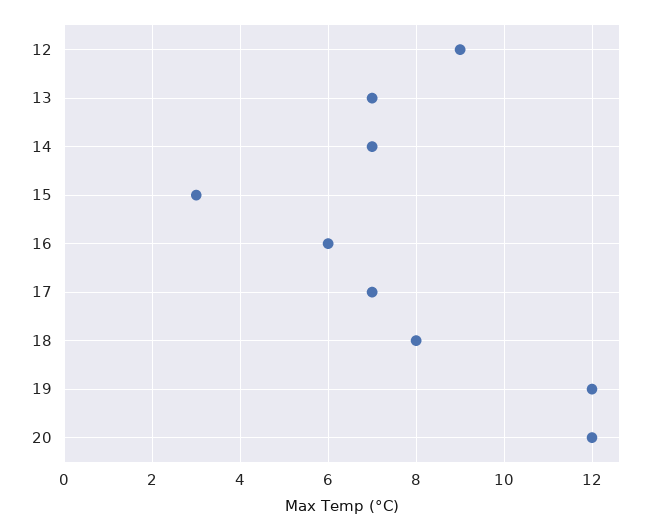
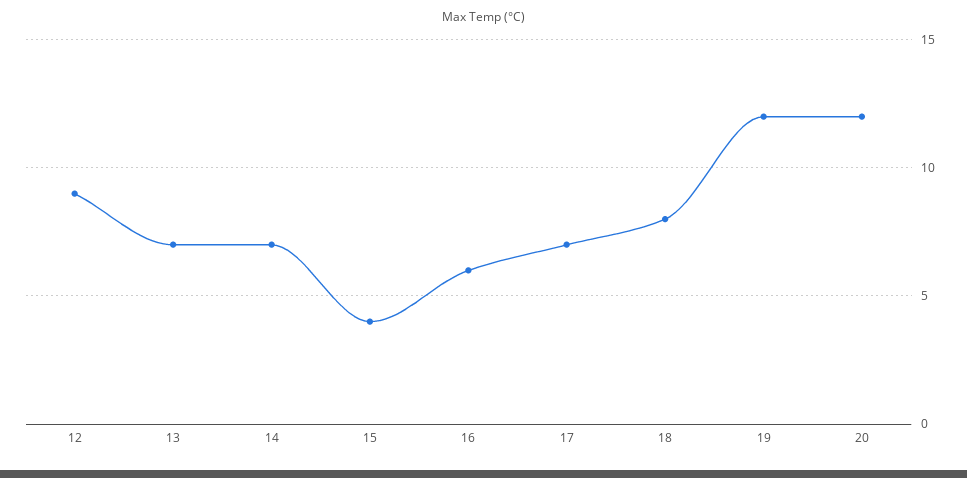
15: 3 -> 4

